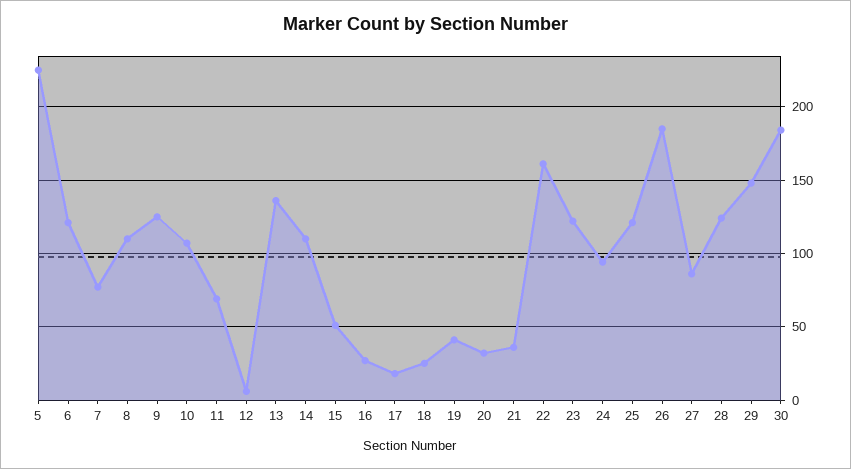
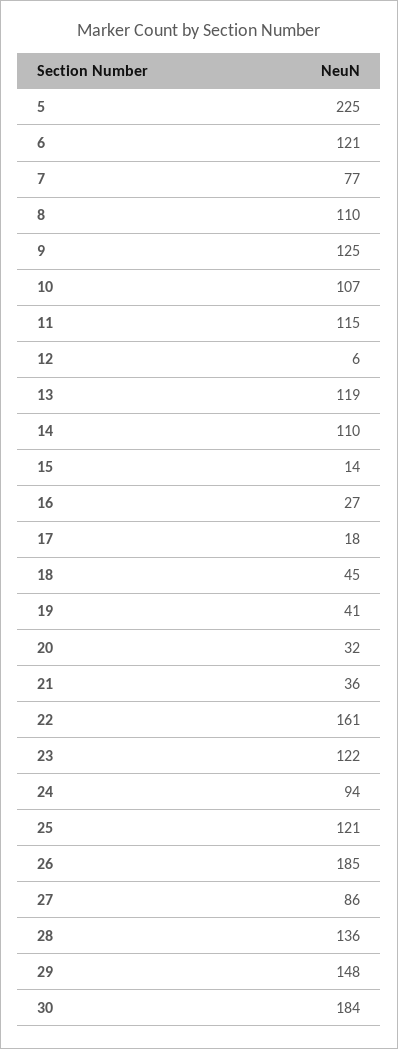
11: 70 -> 115
13: 135 -> 119
15: 50 -> 14
18: 25 -> 45
28: 125 -> 136

